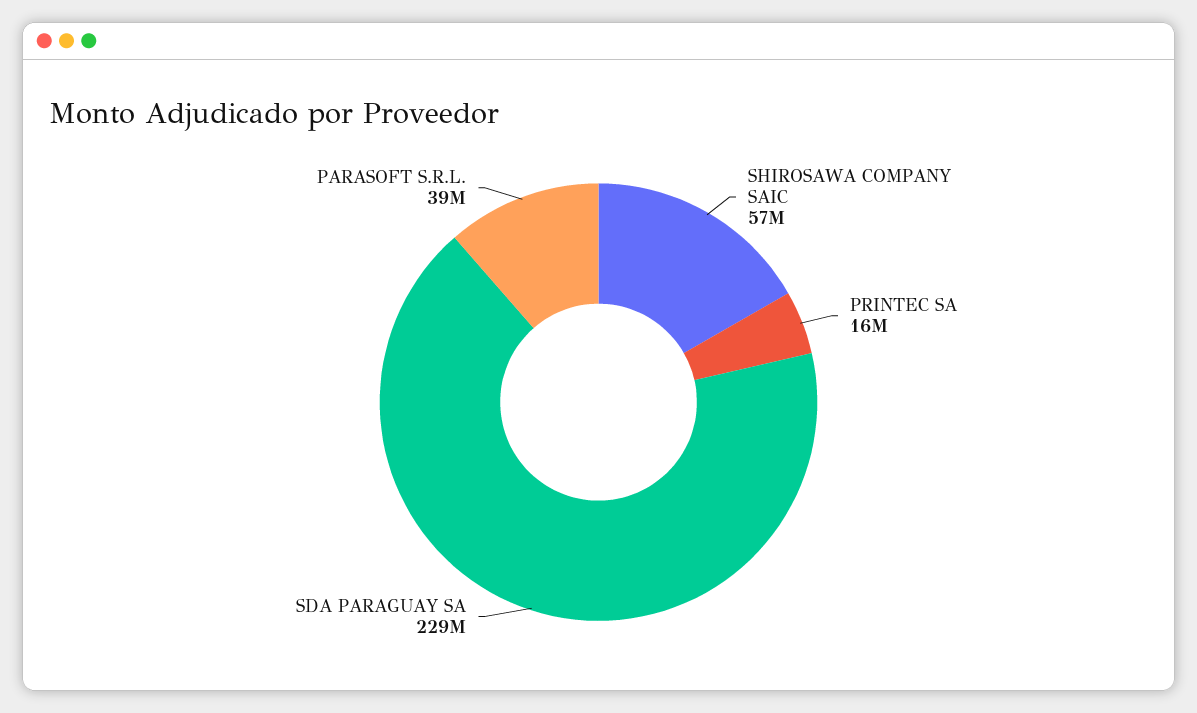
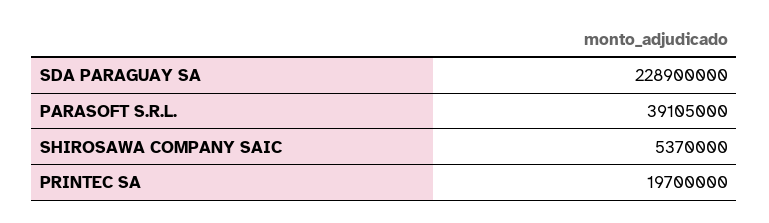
SHIROSAWA COMPANY SAIC: 57000000 -> 5370000
PRINTEC SA: 16000000 -> 19700000

